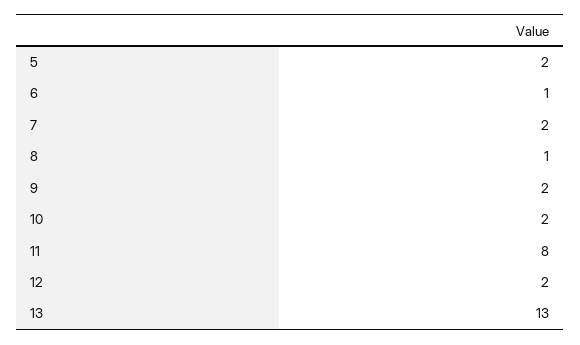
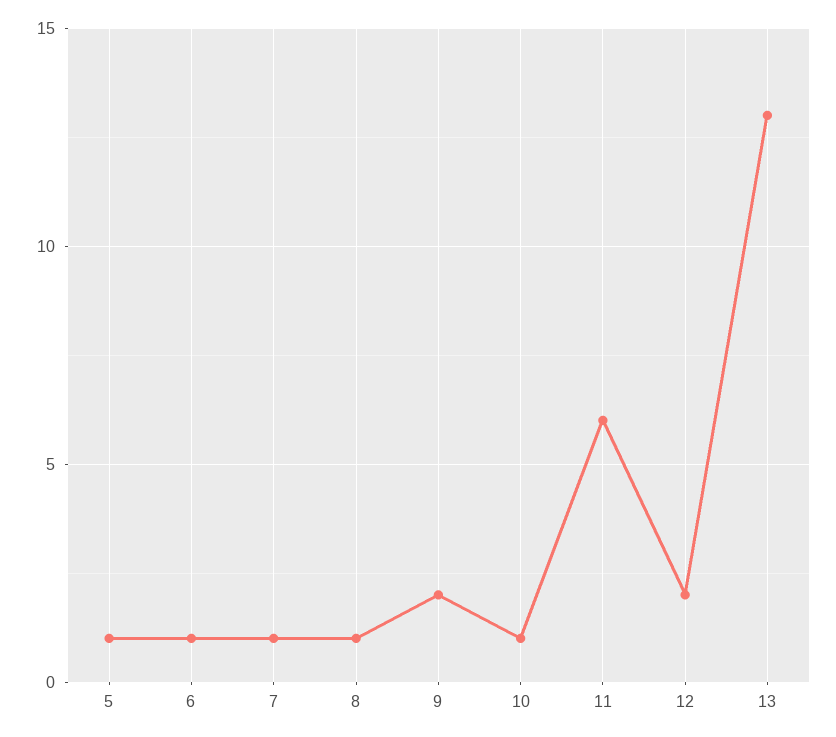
5: 2 -> 1
7: 2 -> 1
10: 2 -> 1
11: 8 -> 6

